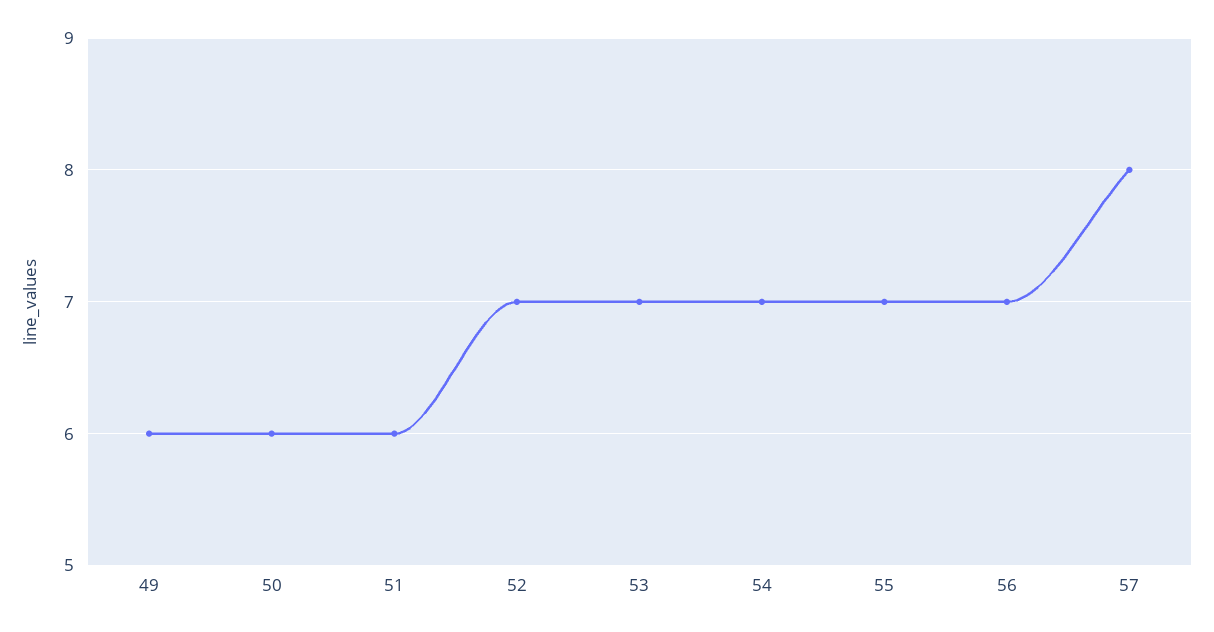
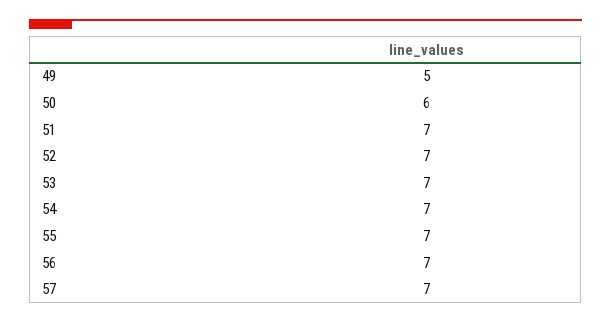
49: 6 -> 5
51: 6 -> 7
57: 8 -> 7

